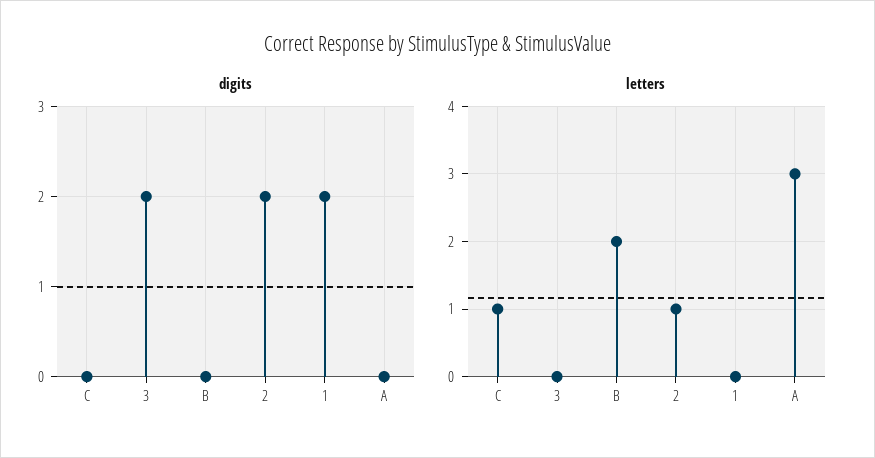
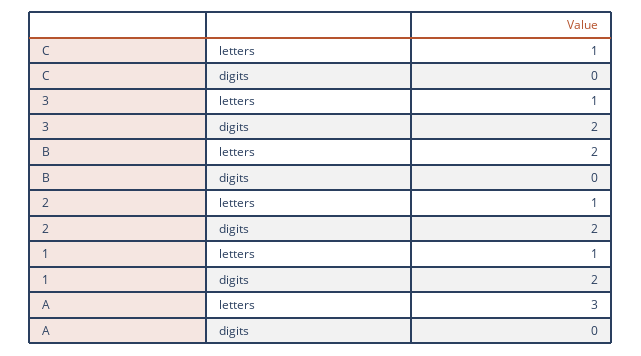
letters, 3: 0 -> 1
letters, 1: 0 -> 1

